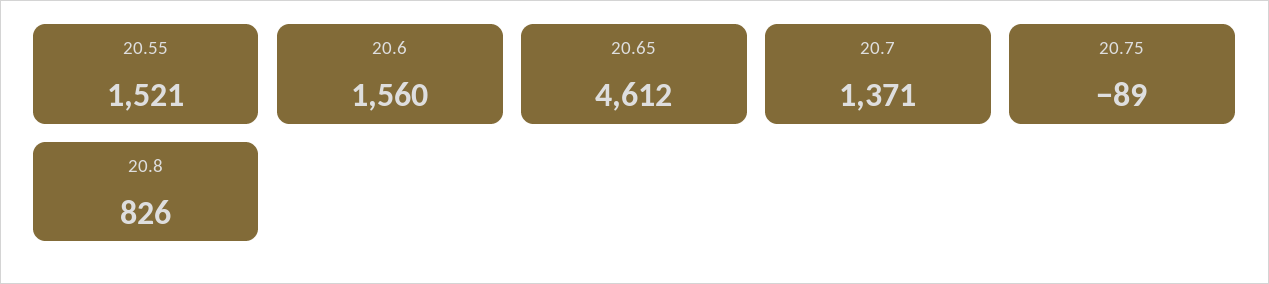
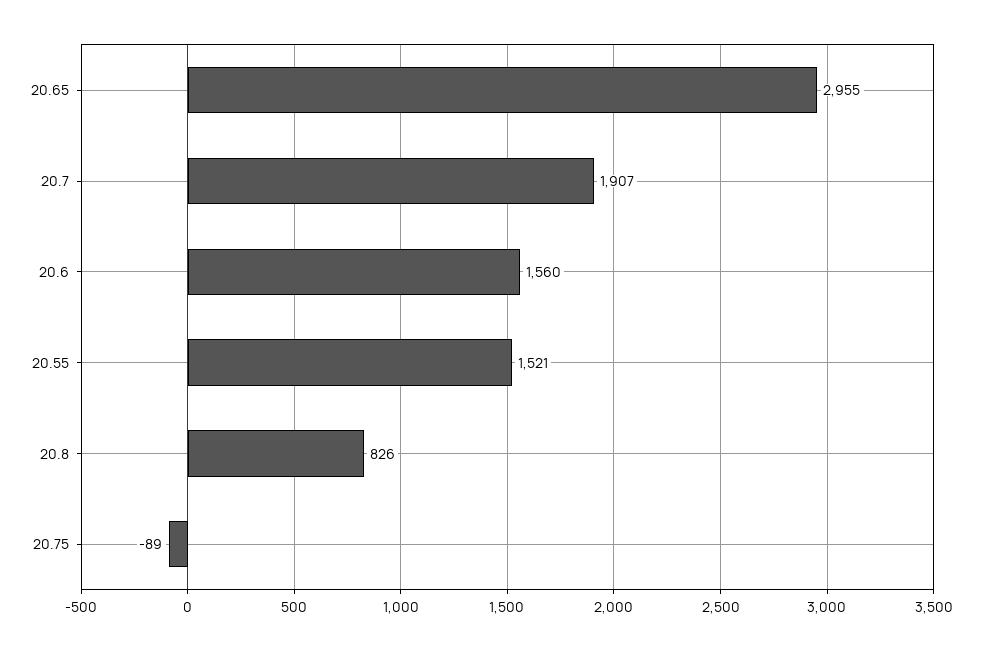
20.65: 4612 -> 2955
20.7: 1371 -> 1907

